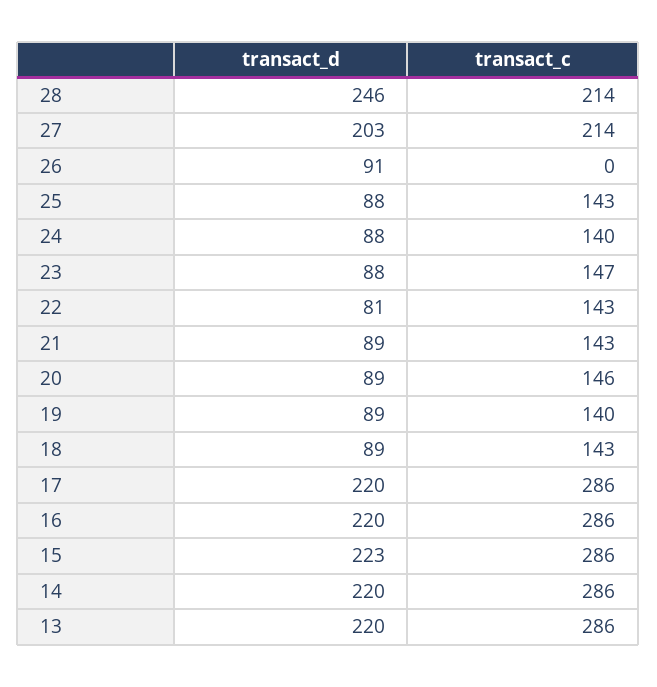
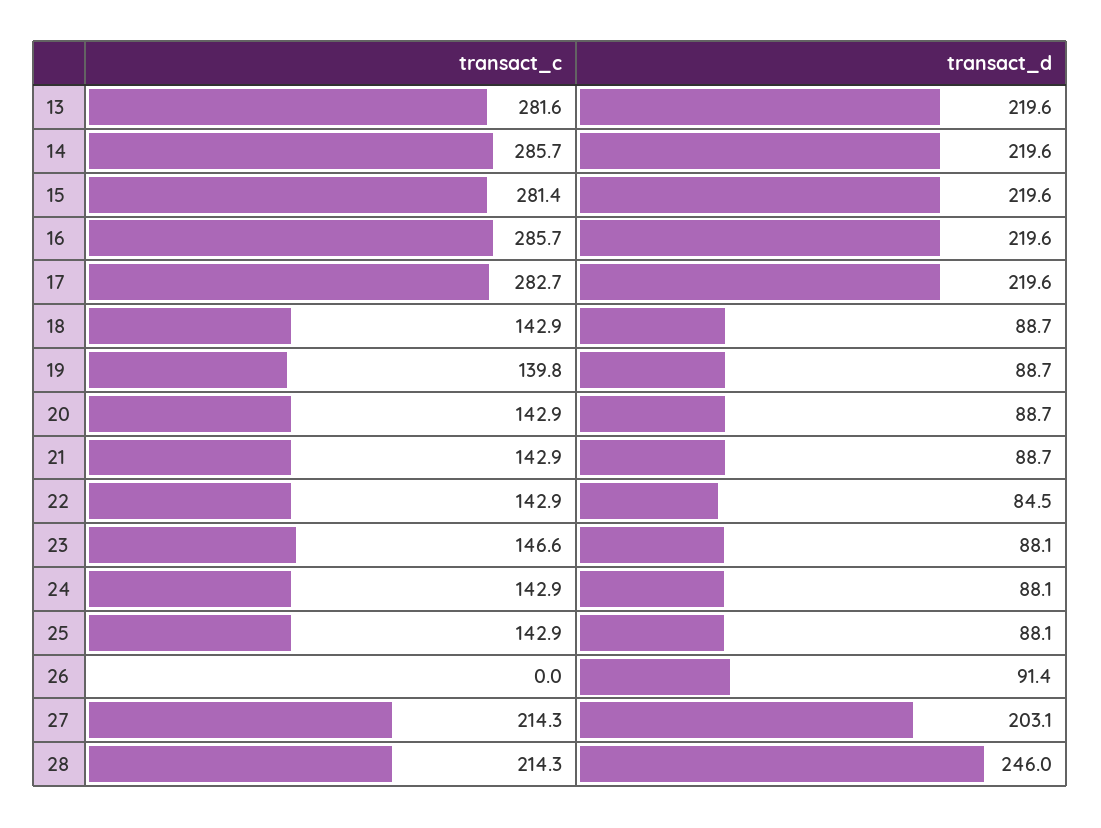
transact_c, 24: 140 -> 142.9
transact_d, 22: 81 -> 84.5
transact_c, 20: 146 -> 142.9
transact_c, 17: 286 -> 282.7
transact_d, 15: 223 -> 219.6
transact_c, 15: 286 -> 281.4
transact_c, 13: 286 -> 281.6

